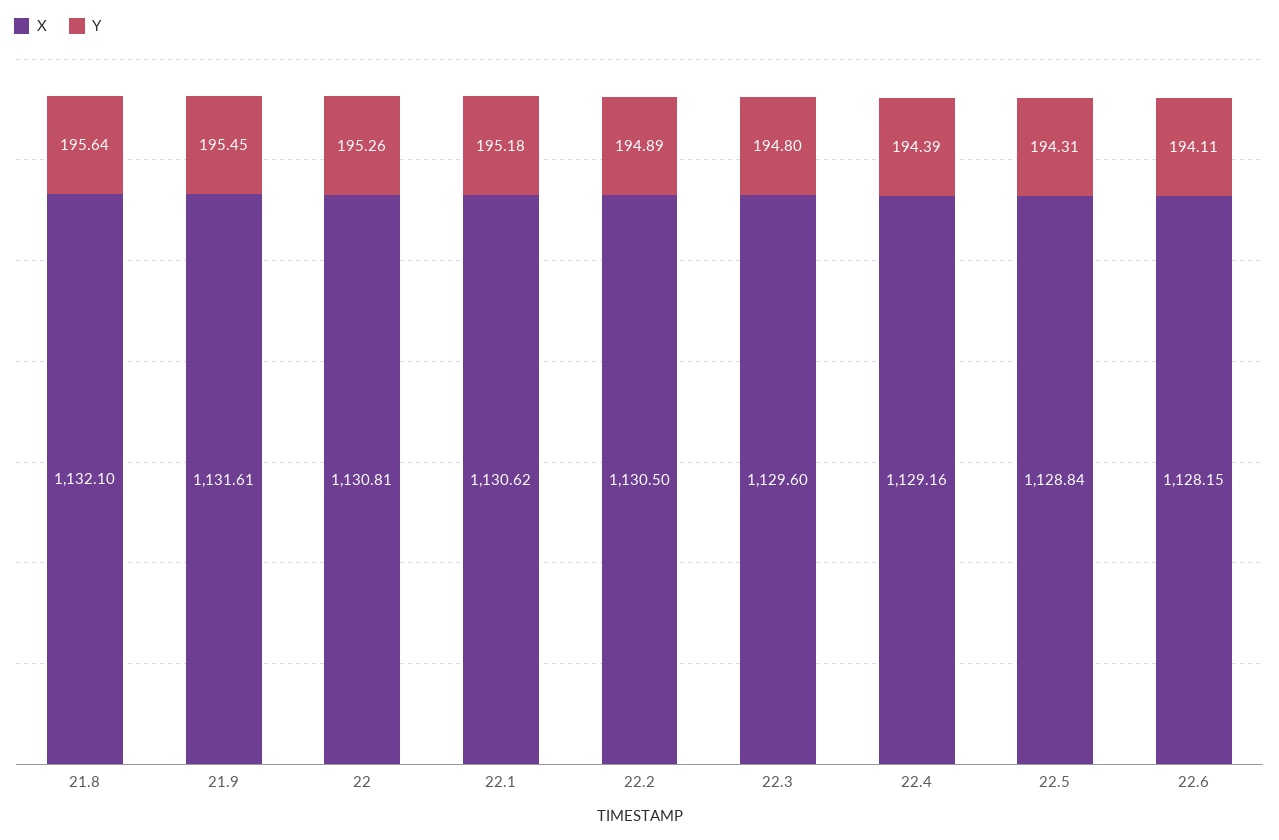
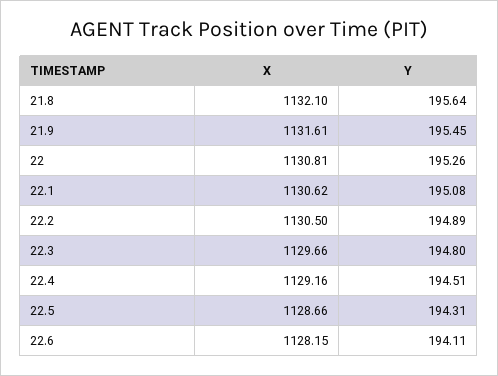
Y, 22.1: 195.18 -> 195.08
X, 22.3: 1129.6 -> 1129.66
Y, 22.4: 194.39 -> 194.51
X, 22.5: 1128.84 -> 1128.66

